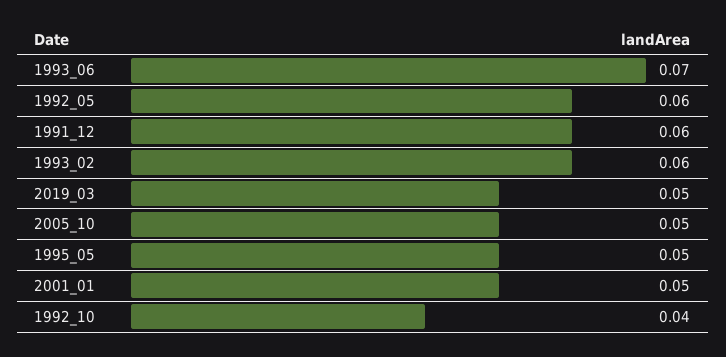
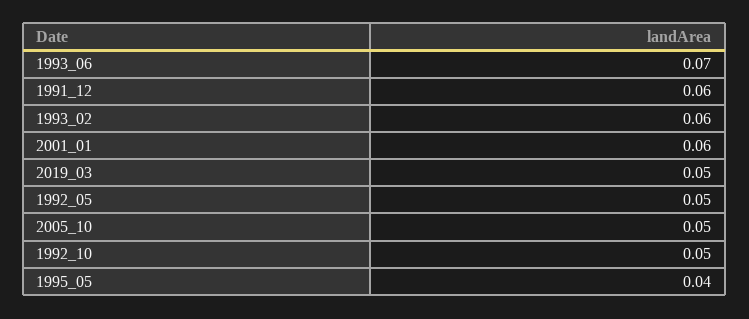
1992_05: 0.06 -> 0.05
1995_05: 0.05 -> 0.04
2001_01: 0.05 -> 0.06
1992_10: 0.04 -> 0.05

